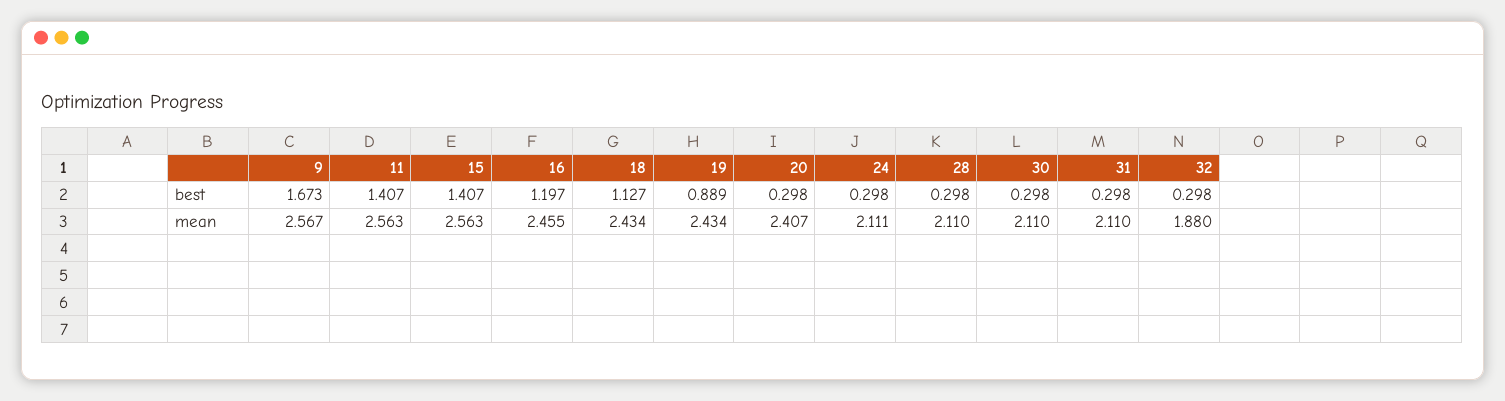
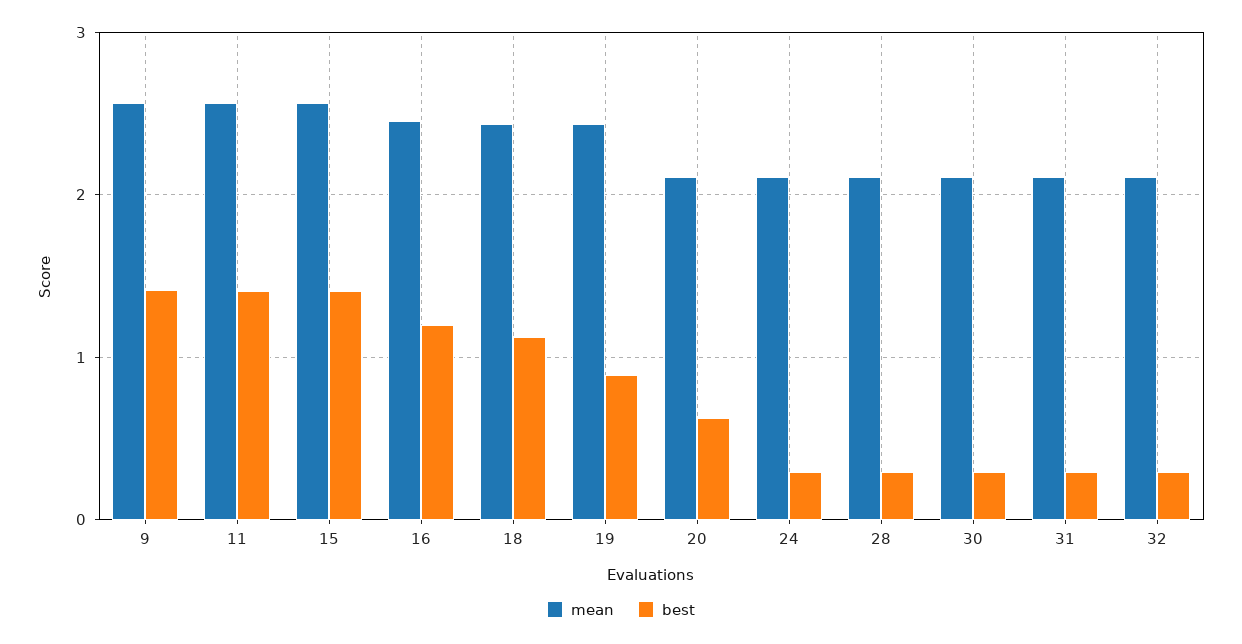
best, 9: 1.673 -> 1.4
best, 20: 0.298 -> 0.6
mean, 20: 2.407 -> 2.1
mean, 32: 1.88 -> 2.1

